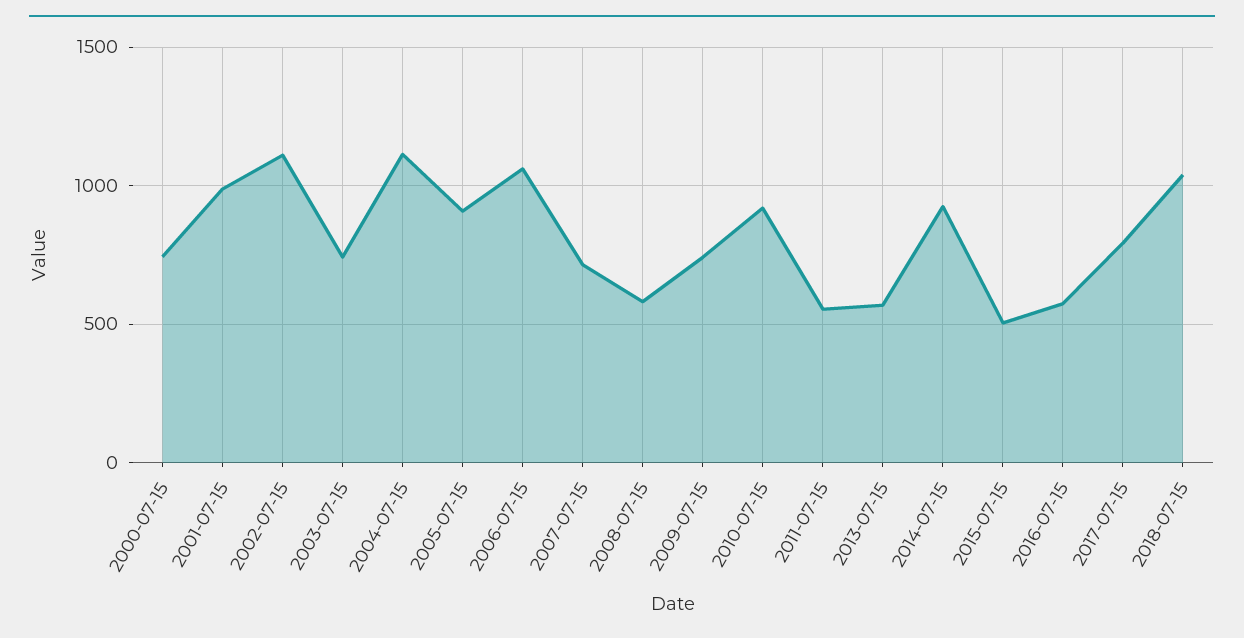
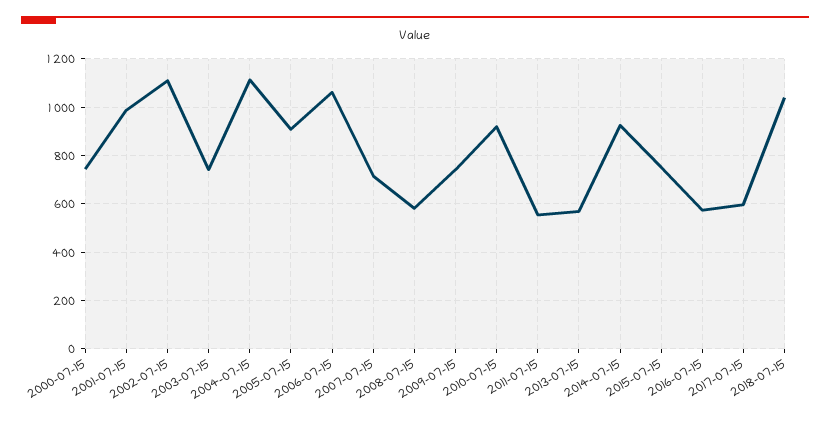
2015-07-15: 500 -> 750
2017-07-15: 800 -> 600

